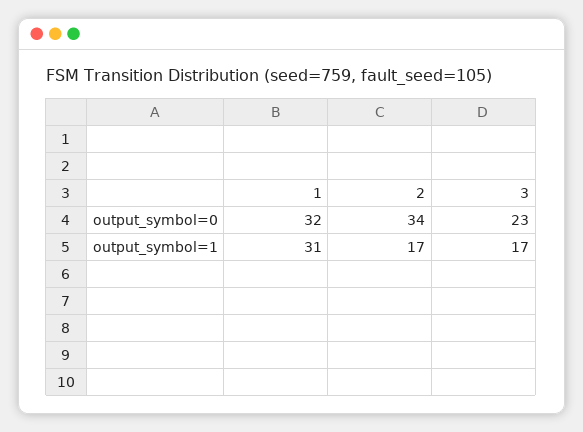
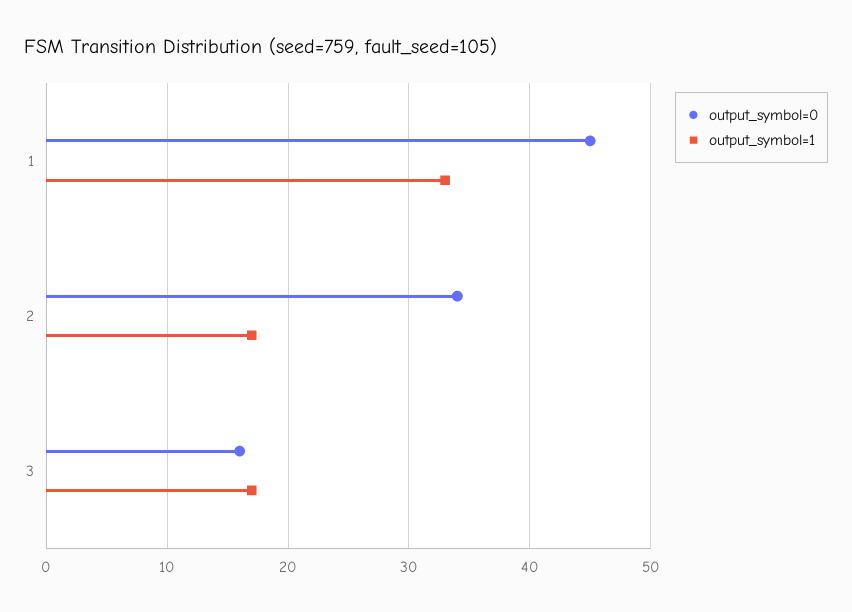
output_symbol=0, 1: 32 -> 45
output_symbol=0, 3: 23 -> 16
output_symbol=1, 1: 31 -> 33

